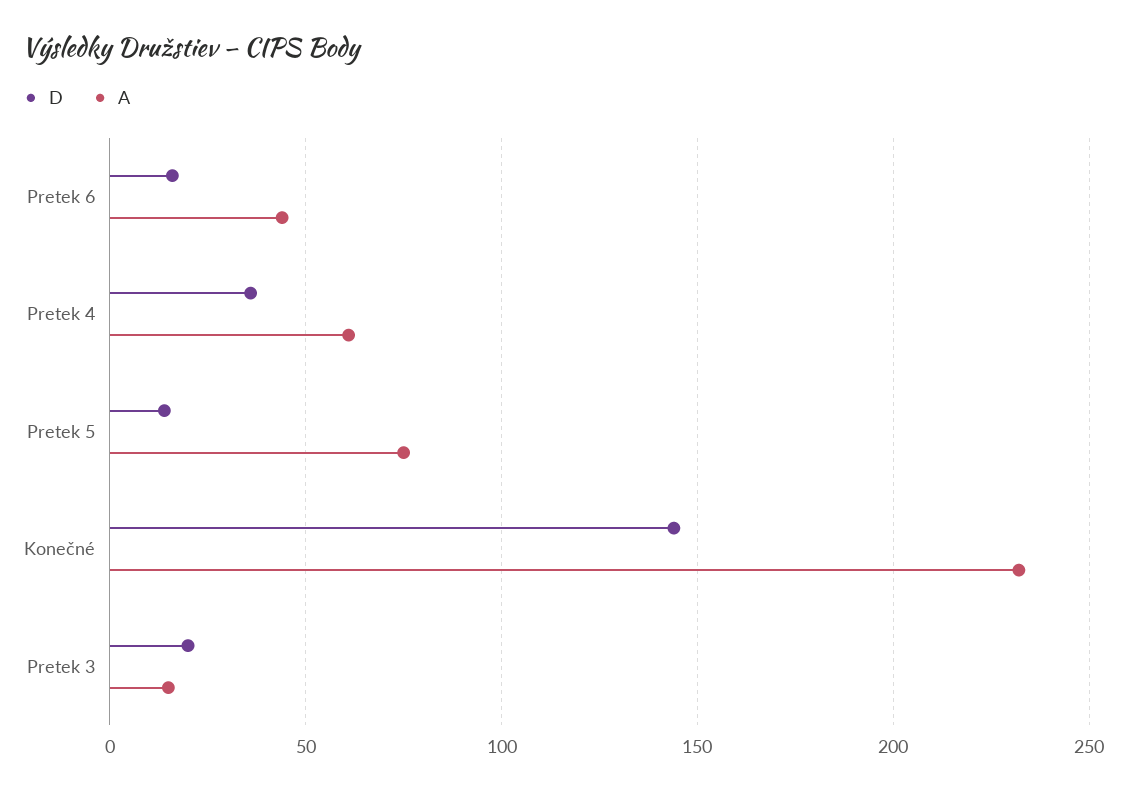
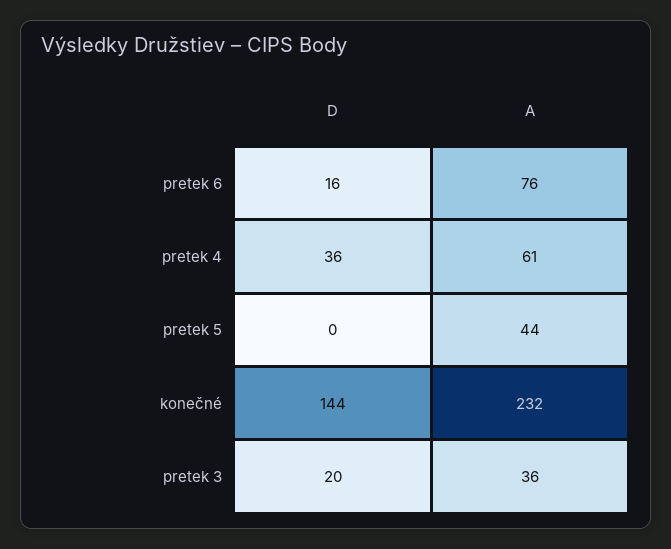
A, Pretek 6: 45 -> 76
D, Pretek 5: 15 -> 0
A, Pretek 5: 75 -> 44
A, Pretek 3: 15 -> 36

